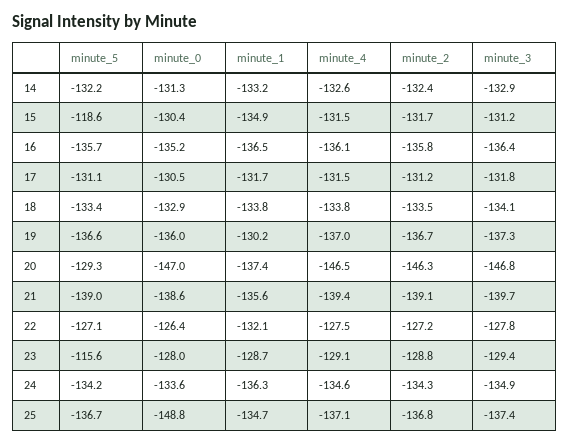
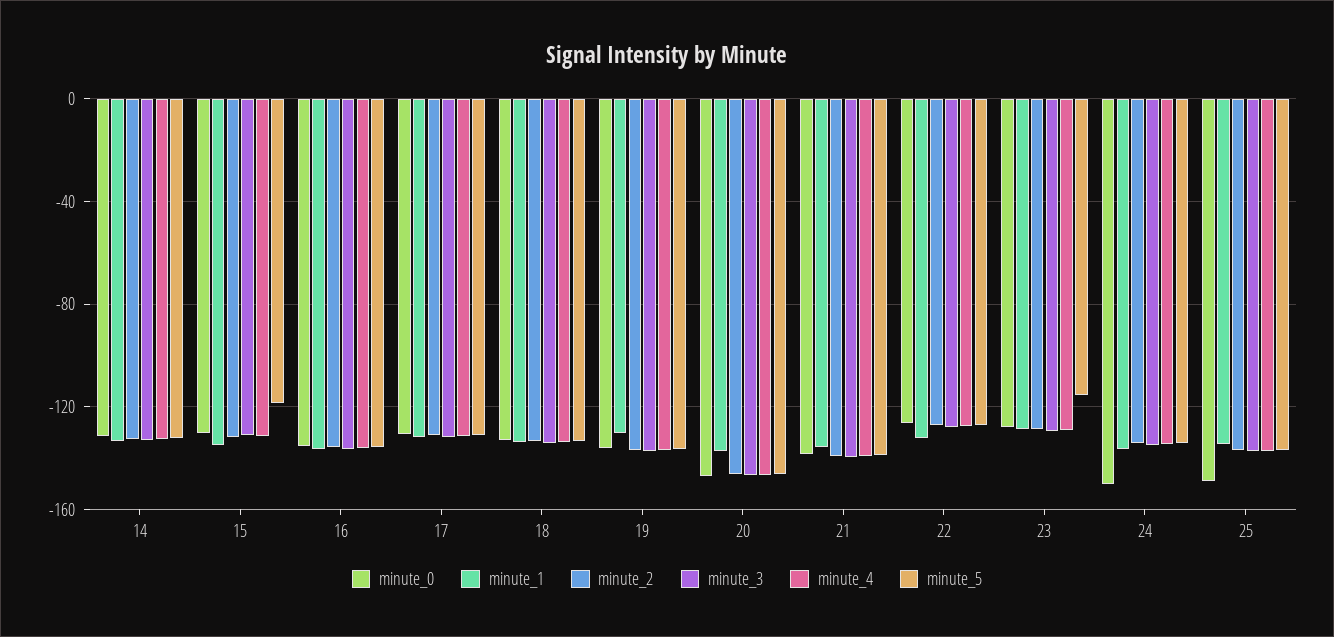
minute_5, 20: -129.3 -> -145
minute_0, 24: -133.6 -> -150

